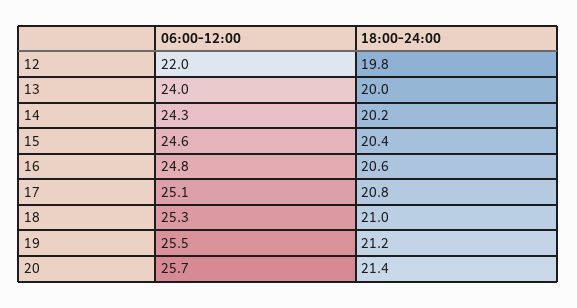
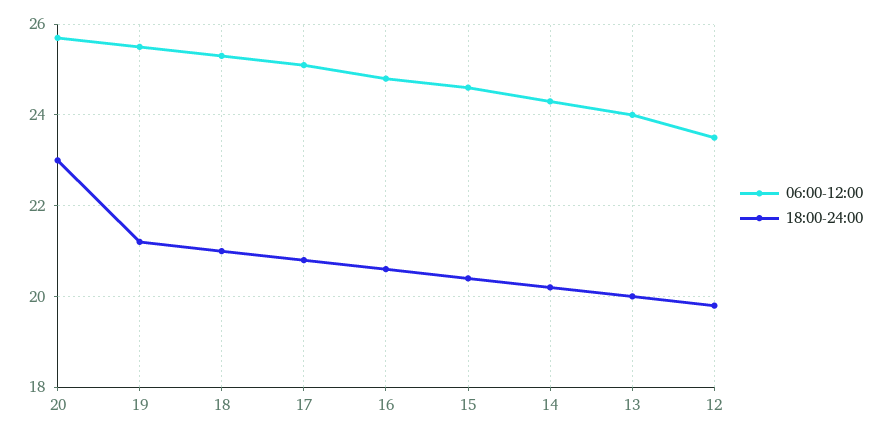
06:00-12:00, 12: 22 -> 23.5
18:00-24:00, 20: 21.4 -> 23

